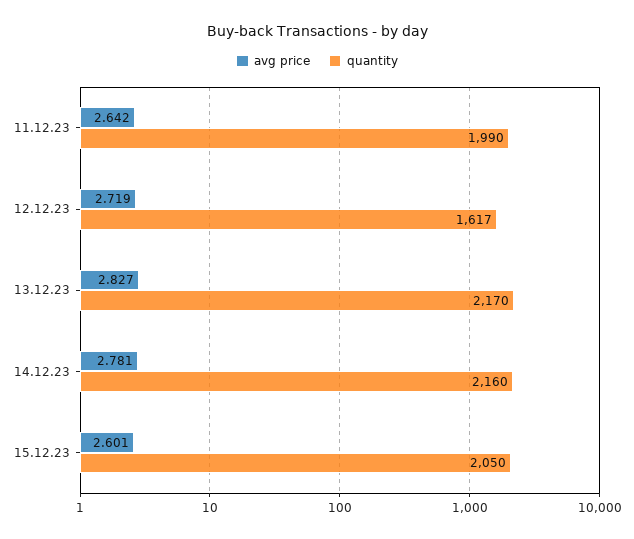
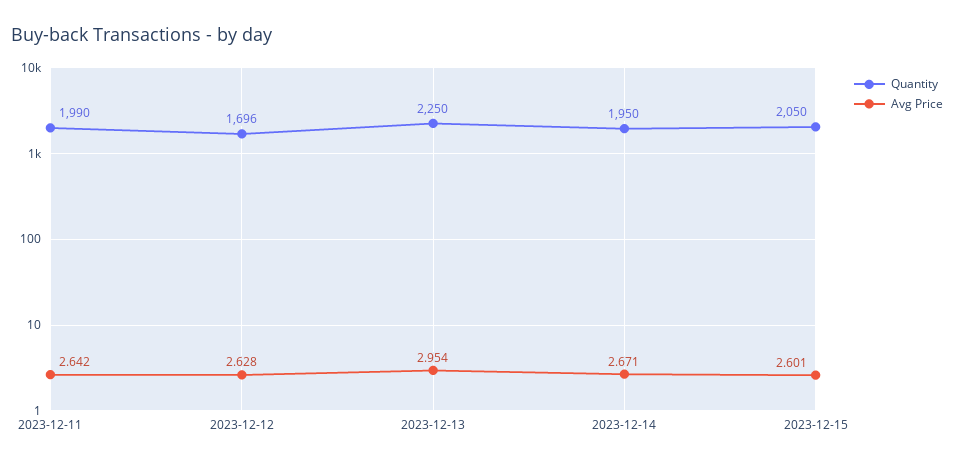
avg price, 12.12.23: 2.719 -> 2.628
quantity, 12.12.23: 1617 -> 1696
avg price, 13.12.23: 2.827 -> 2.954
quantity, 13.12.23: 2170 -> 2250
avg price, 14.12.23: 2.781 -> 2.671
quantity, 14.12.23: 2160 -> 1950

